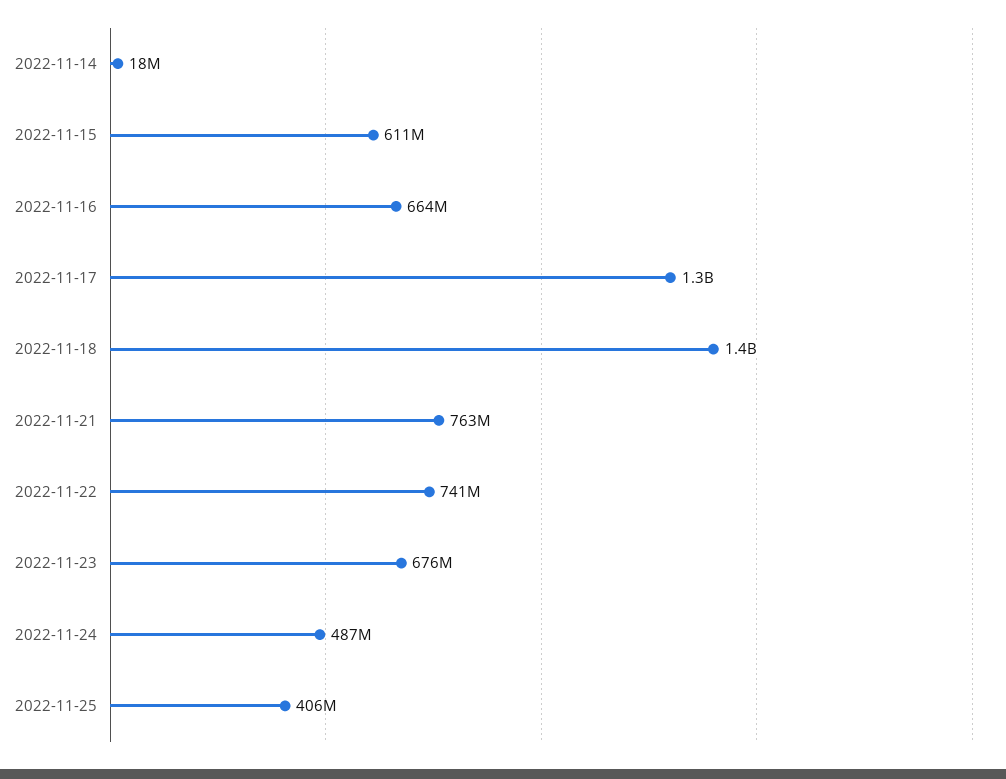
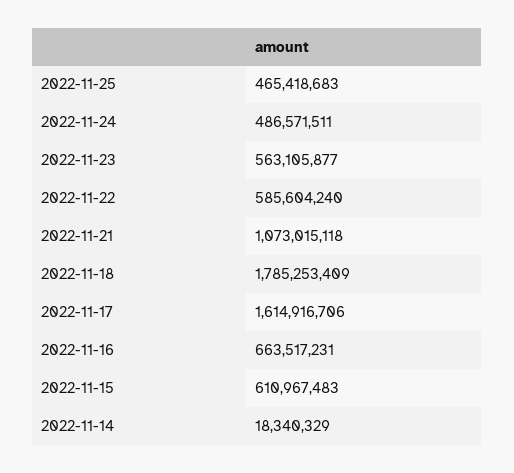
2022-11-17: 1300000000 -> 1614916706
2022-11-18: 1400000000 -> 1785253409
2022-11-21: 763000000 -> 1073015118
2022-11-22: 741000000 -> 585604240
2022-11-23: 676000000 -> 563105877
2022-11-25: 406000000 -> 465418683

